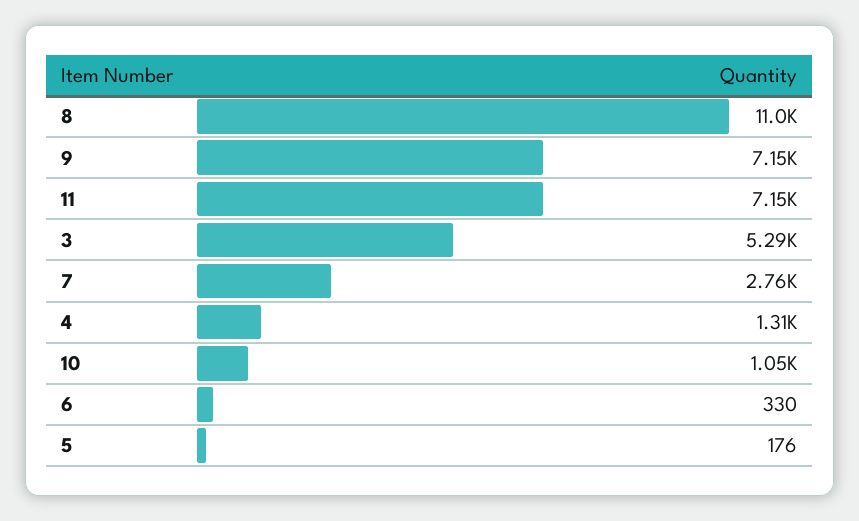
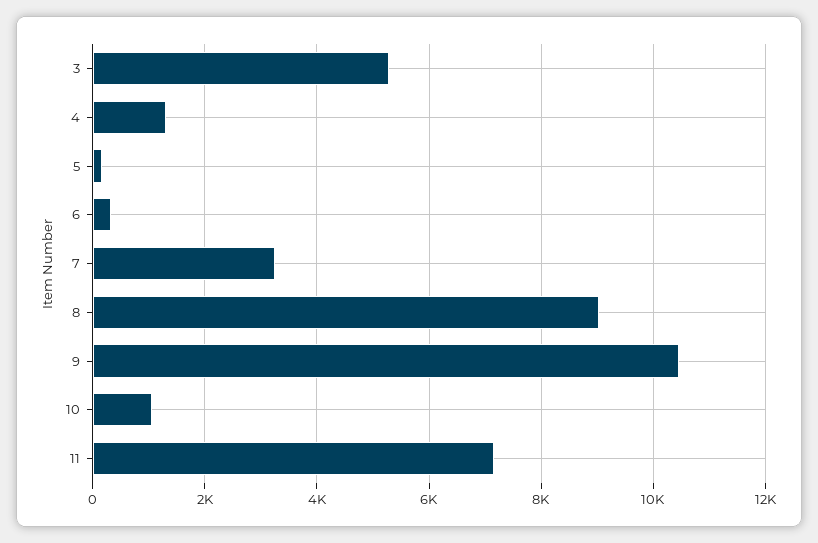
8: 11000 -> 9000
9: 7150 -> 10400
7: 2760 -> 3200

